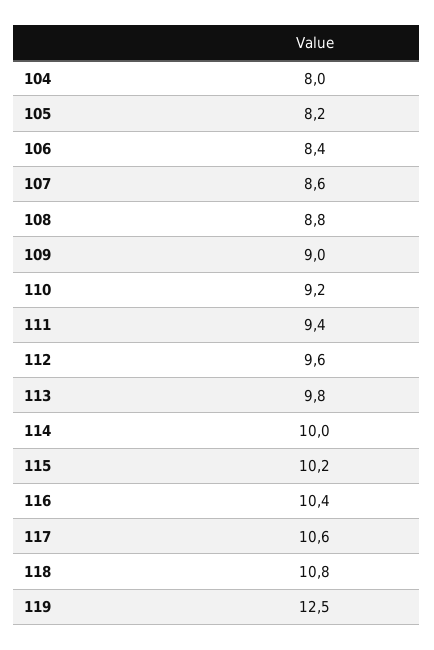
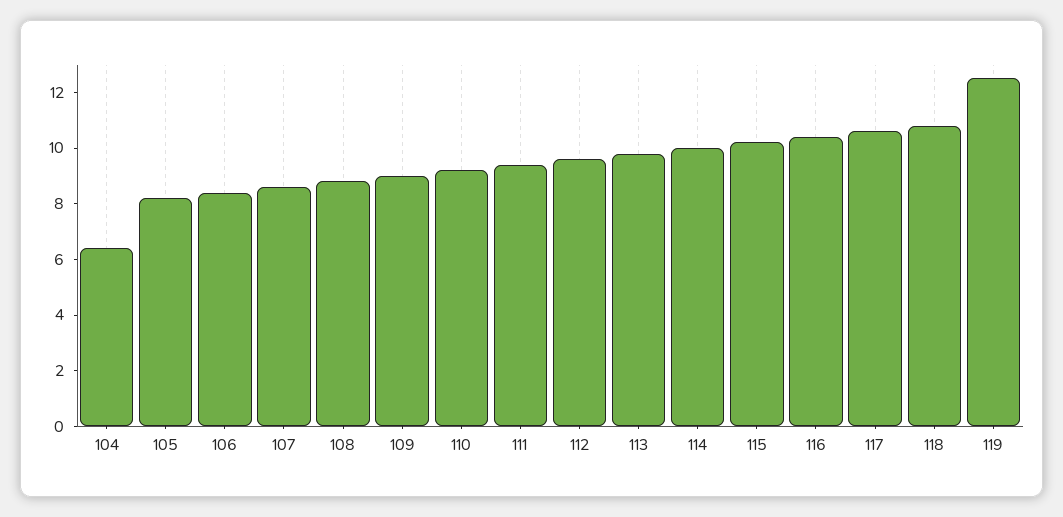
104: 8 -> 6.5

